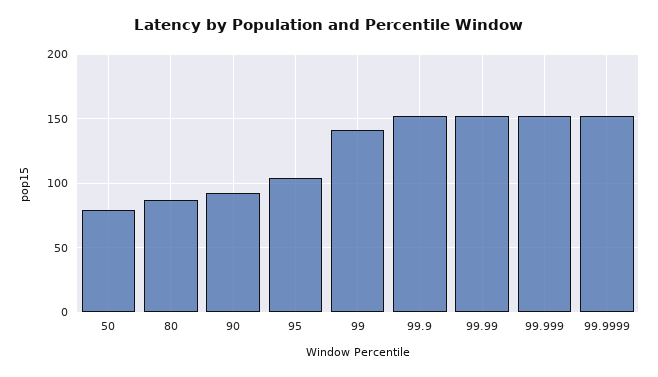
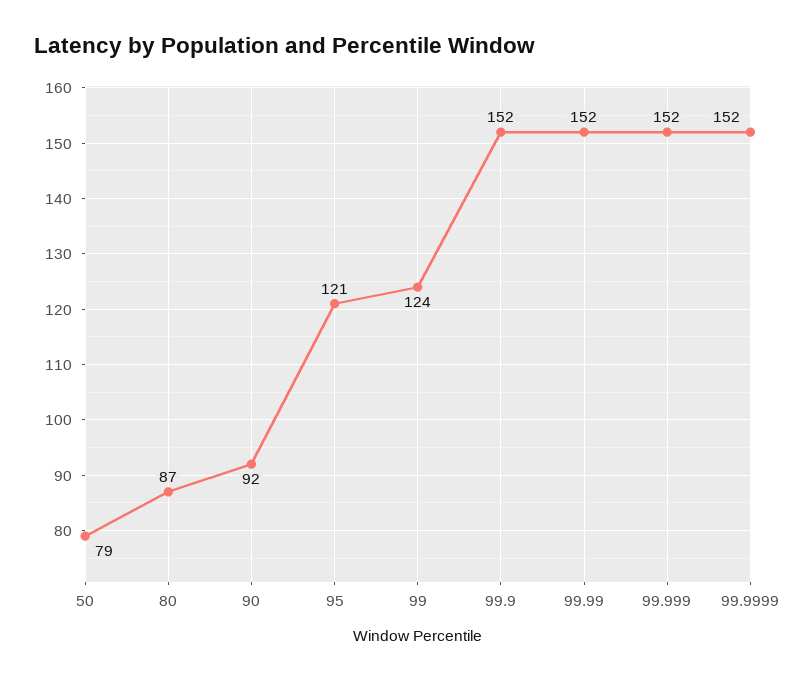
95: 105 -> 121
99: 140 -> 124

